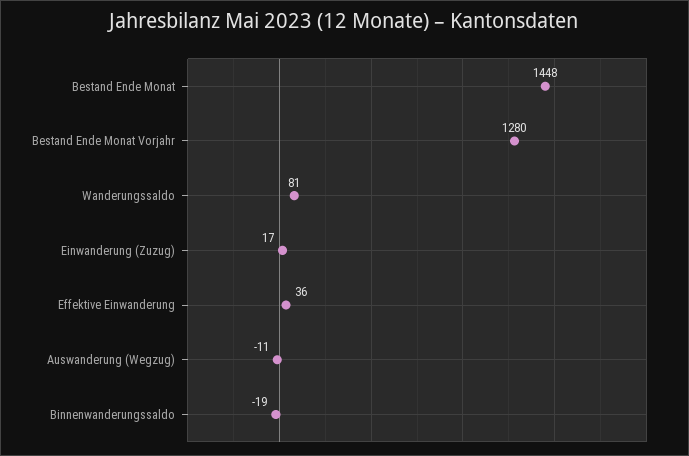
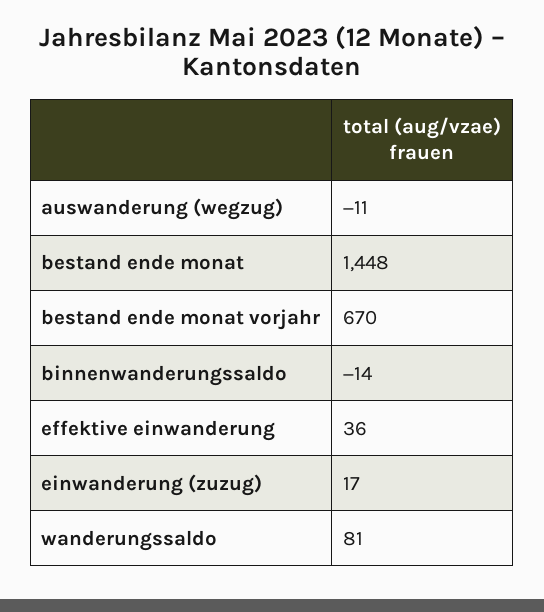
Bestand Ende Monat Vorjahr: 1280 -> 670
Binnenwanderungssaldo: -19 -> -14

